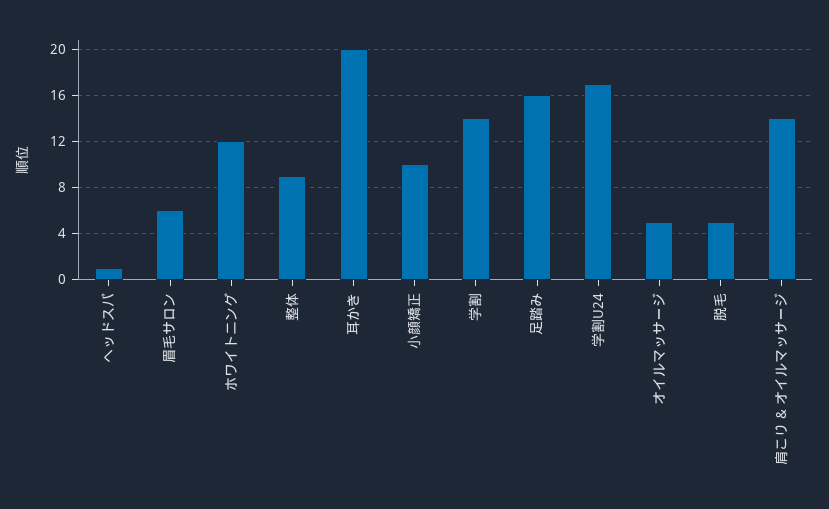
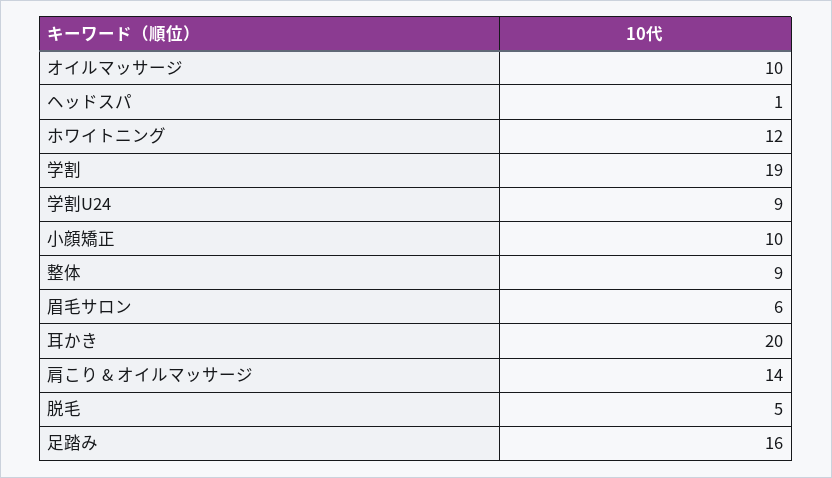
学割: 14 -> 19
学割U24: 17 -> 9
オイルマッサージ: 5 -> 10

